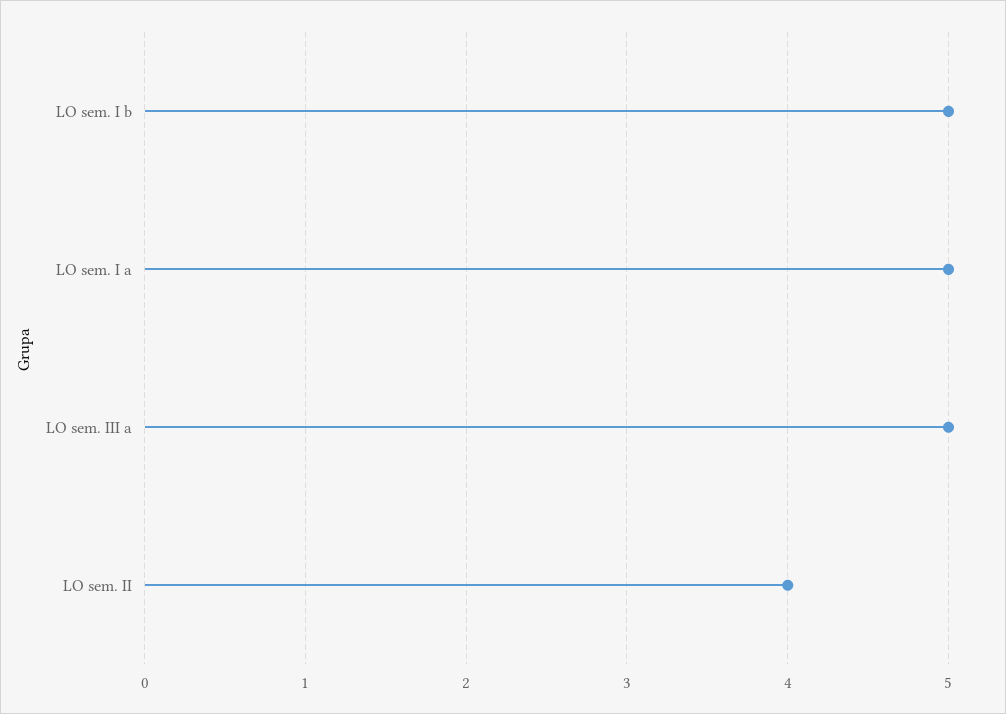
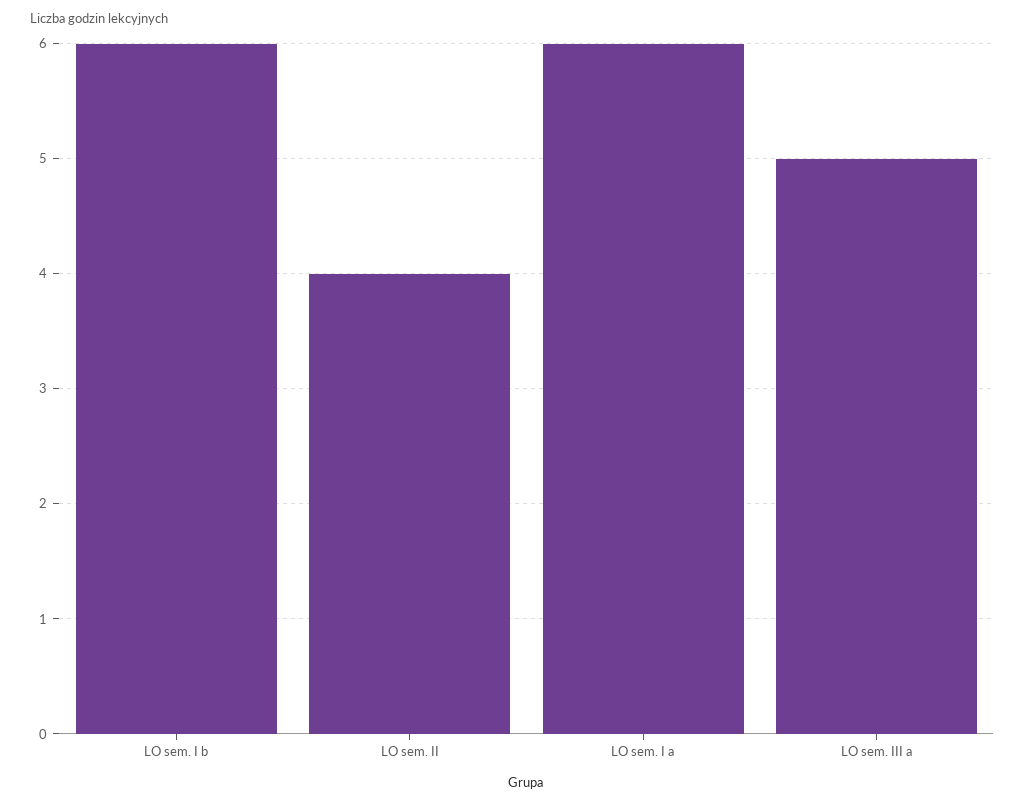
LO sem. I b: 5 -> 6
LO sem. I a: 5 -> 6

